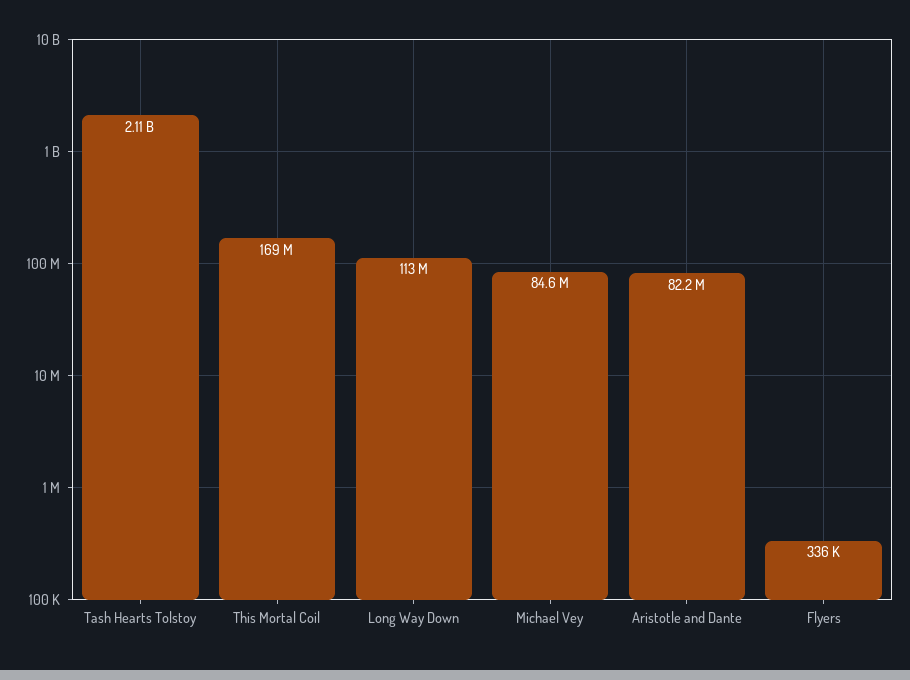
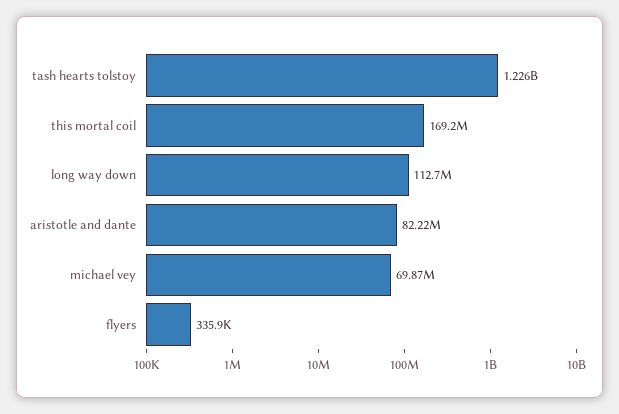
Tash Hearts Tolstoy: 2110000000 -> 1226000000
Michael Vey: 84600000 -> 69870000

